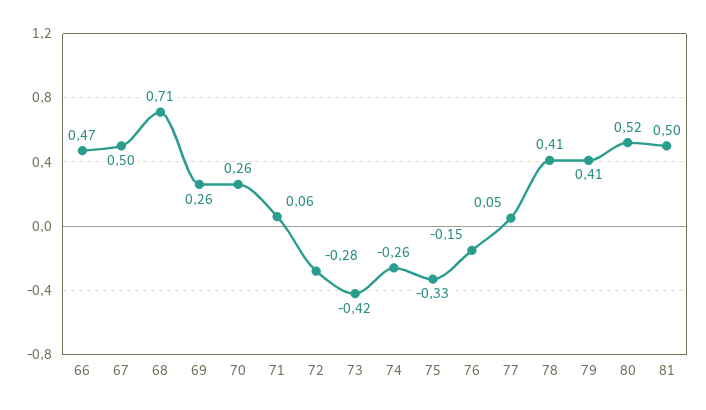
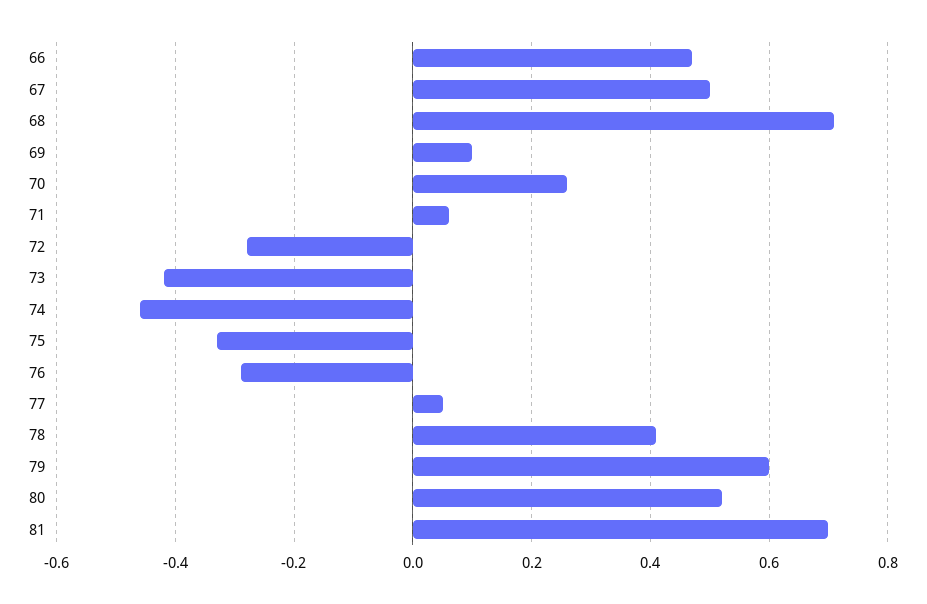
69: 0.26 -> 0.1
74: -0.26 -> -0.45
76: -0.15 -> -0.3
79: 0.41 -> 0.6
81: 0.5 -> 0.7

